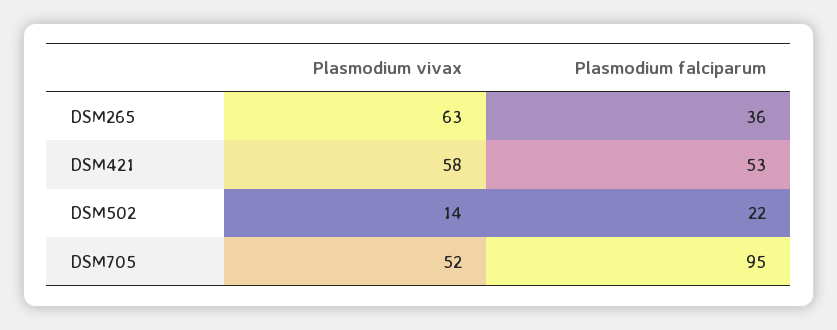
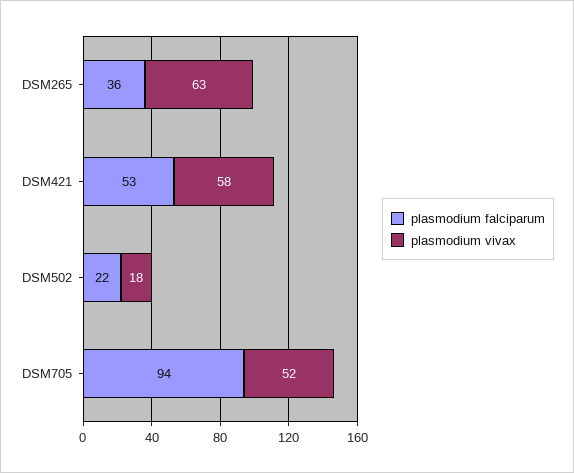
Plasmodium vivax, DSM502: 14 -> 18
Plasmodium falciparum, DSM705: 95 -> 94

